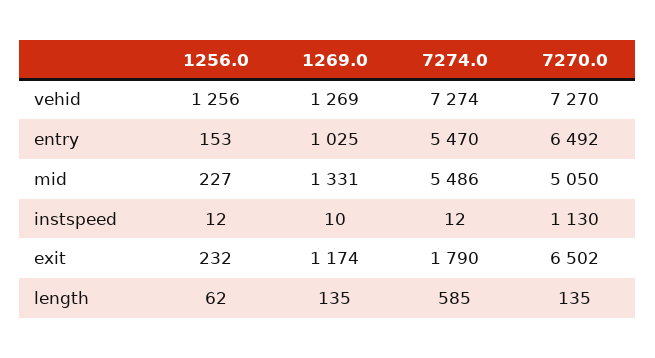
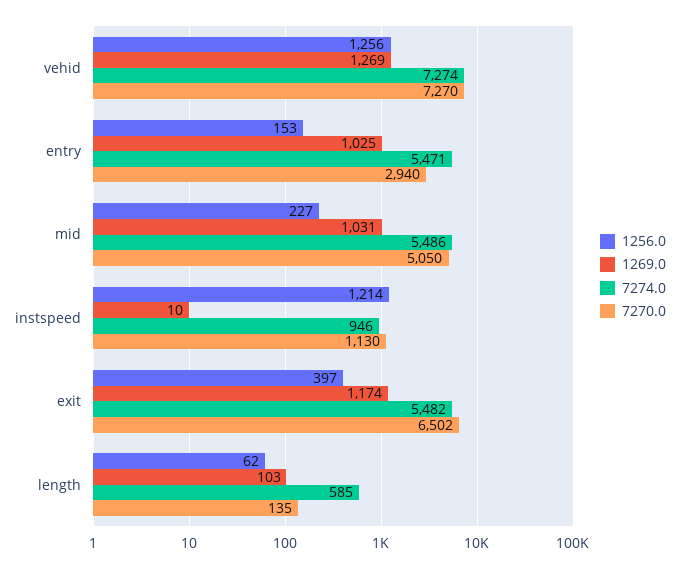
7274.0, entry: 5470 -> 5471
7270.0, entry: 6492 -> 2940
1269.0, mid: 1331 -> 1031
1256.0, instspeed: 12 -> 1214
7274.0, instspeed: 12 -> 946
1256.0, exit: 232 -> 397
7274.0, exit: 1790 -> 5482
1269.0, length: 135 -> 103

